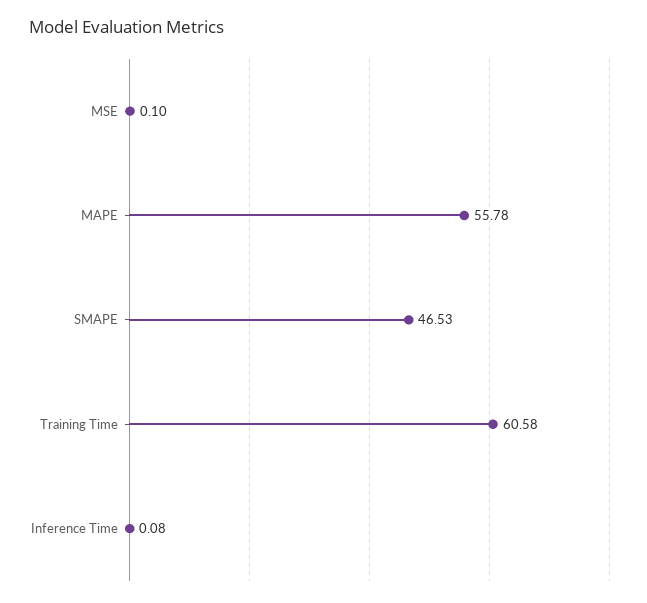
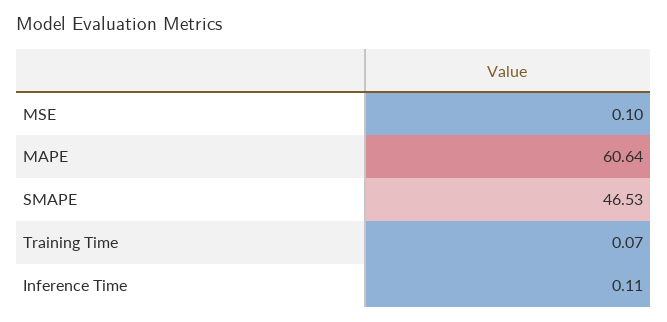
MAPE: 55.78 -> 60.64
Training Time: 60.58 -> 0.07
Inference Time: 0.08 -> 0.11

